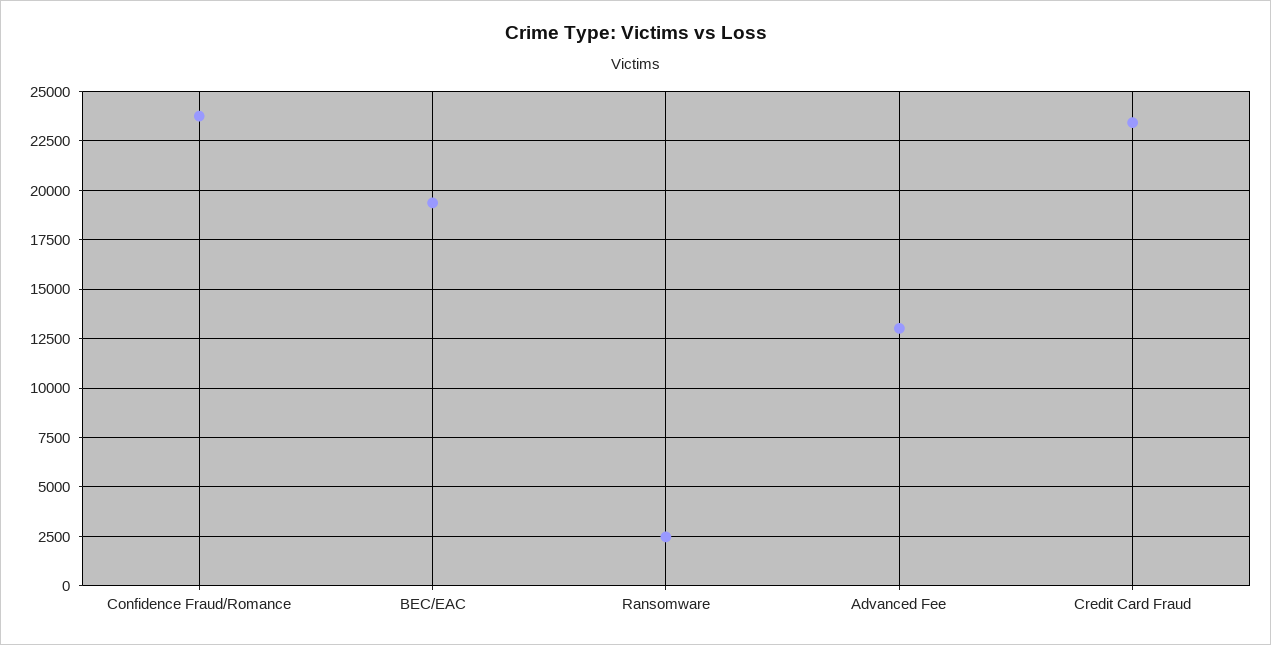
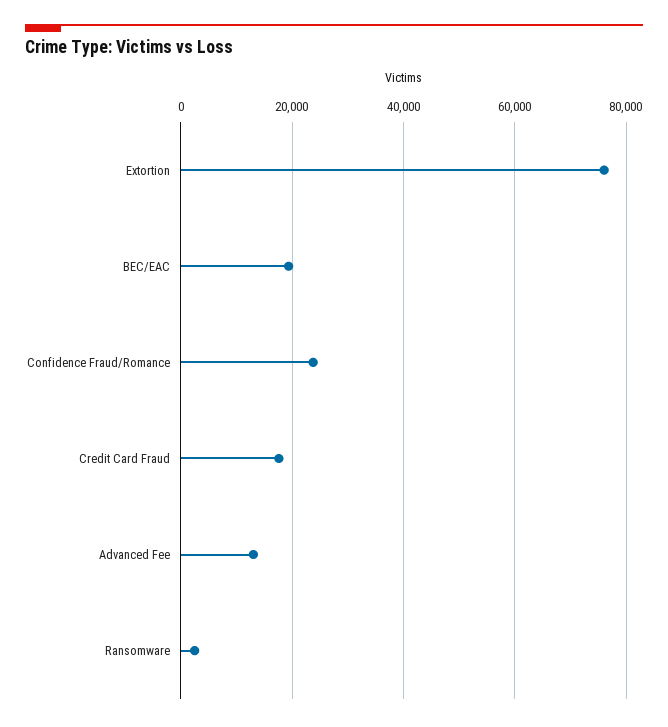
Credit Card Fraud: 23500 -> 18000
Extortion: none -> 76000

